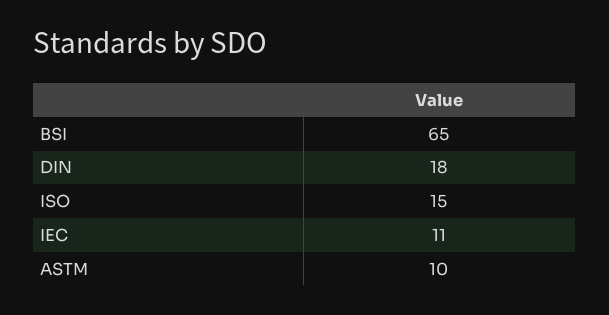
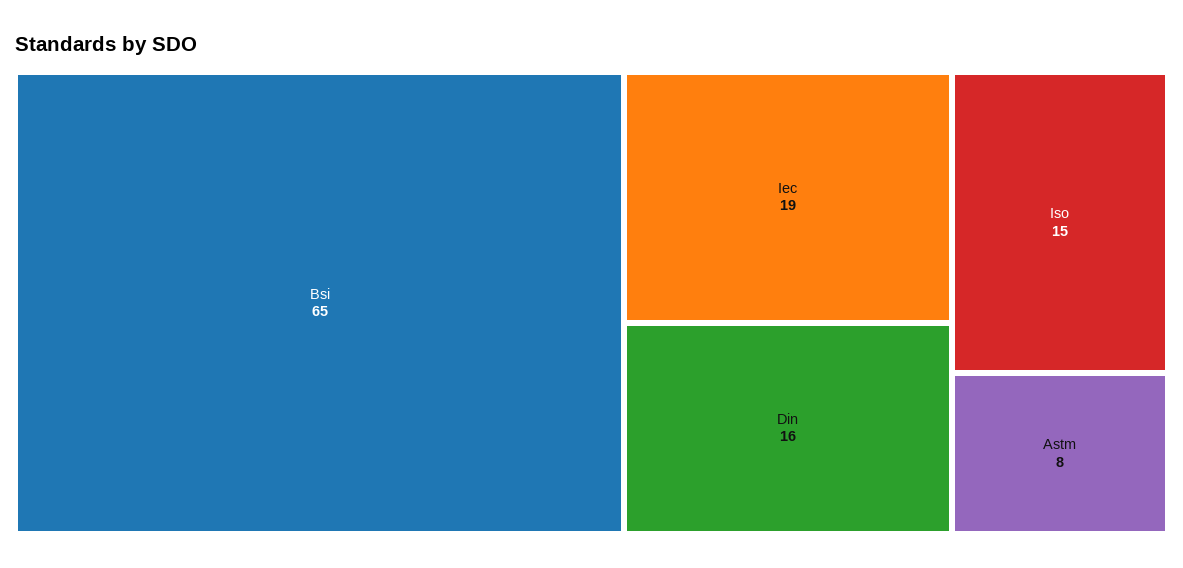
DIN: 18 -> 16
IEC: 11 -> 19
ASTM: 10 -> 8

